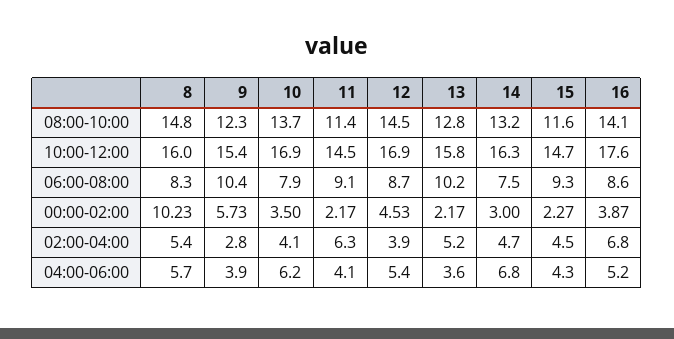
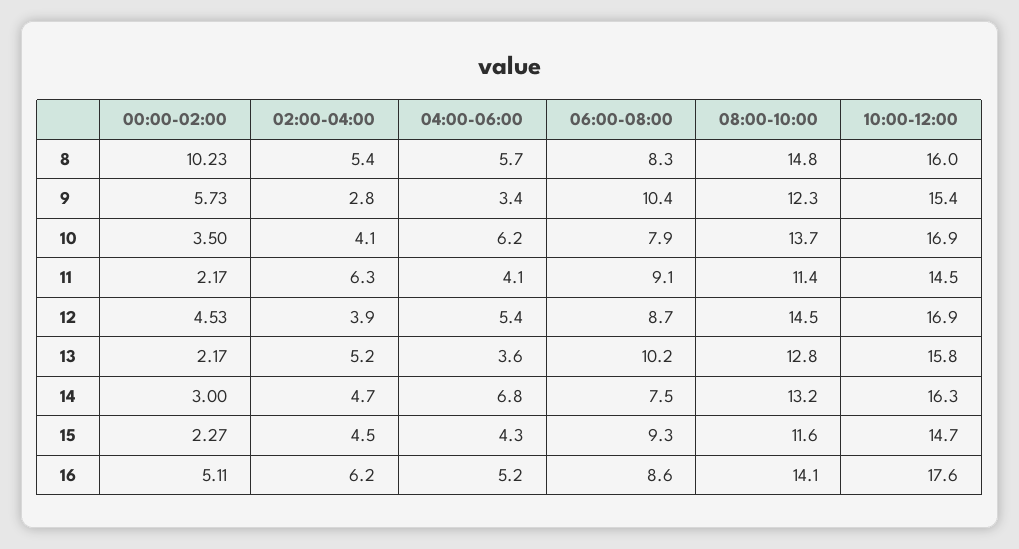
16, 00:00-02:00: 3.87 -> 5.11
16, 02:00-04:00: 6.8 -> 6.2
9, 04:00-06:00: 3.9 -> 3.4

